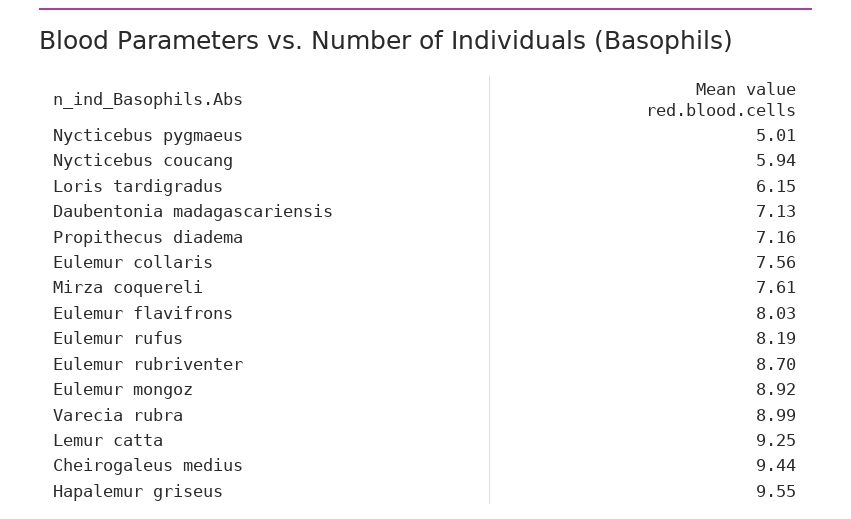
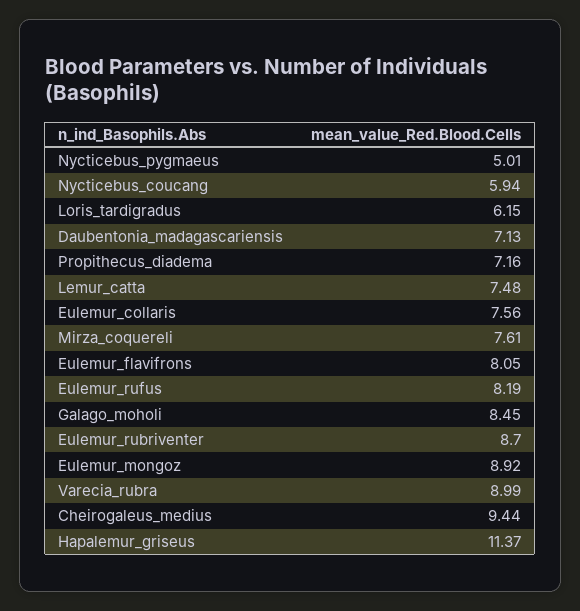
Eulemur flavifrons: 8.03 -> 8.05
Lemur catta: 9.25 -> 7.48
Hapalemur griseus: 9.55 -> 11.37
Galago_moholi: none -> 8.45

